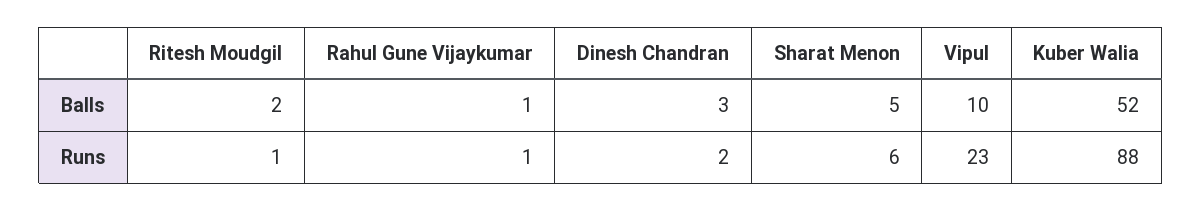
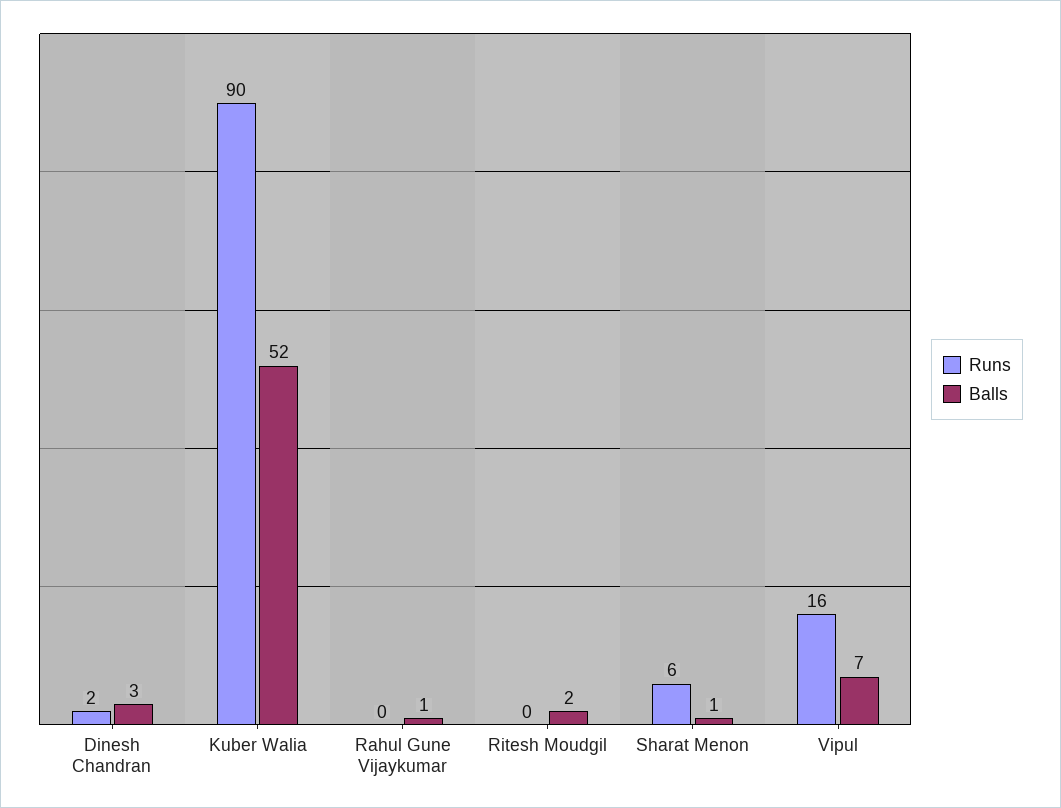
Balls, Sharat Menon: 5 -> 1
Balls, Vipul: 10 -> 7
Runs, Ritesh Moudgil: 1 -> 0
Runs, Rahul Gune Vijaykumar: 1 -> 0
Runs, Vipul: 23 -> 16
Runs, Kuber Walia: 88 -> 90

